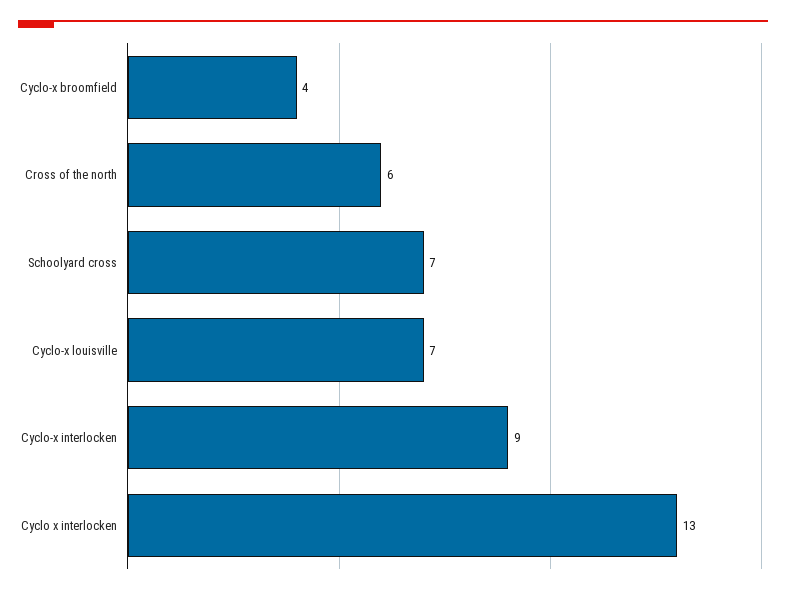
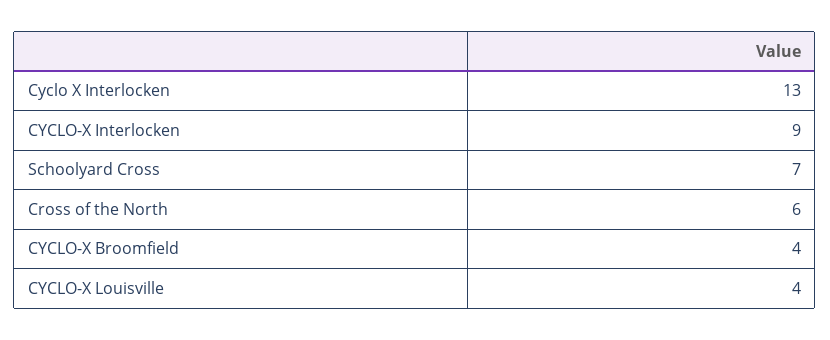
Cyclo-x louisville: 7 -> 4

